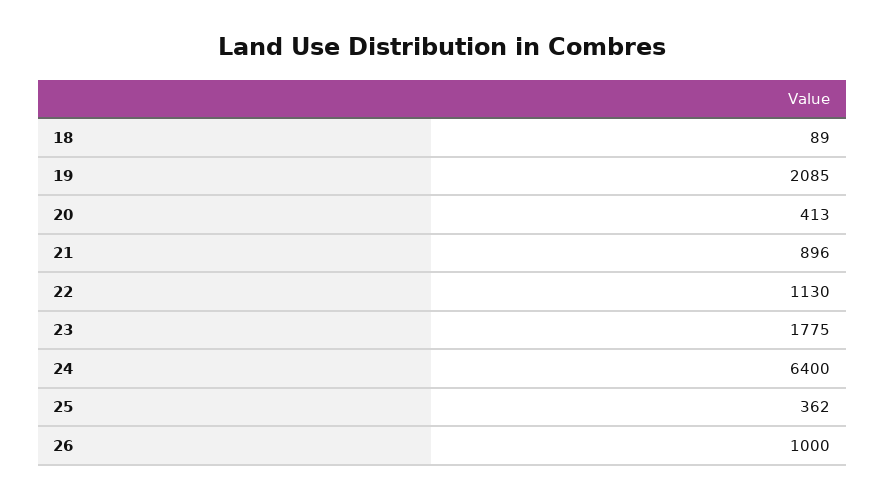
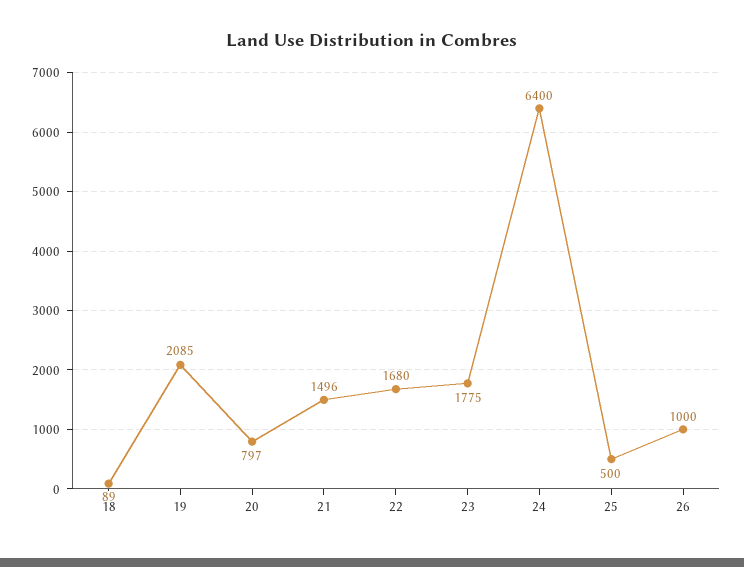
20: 413 -> 797
21: 896 -> 1496
22: 1130 -> 1680
25: 362 -> 500

